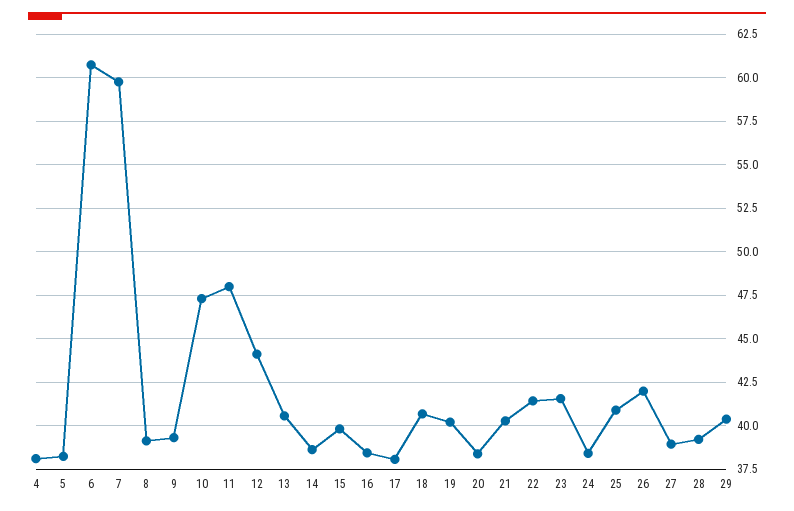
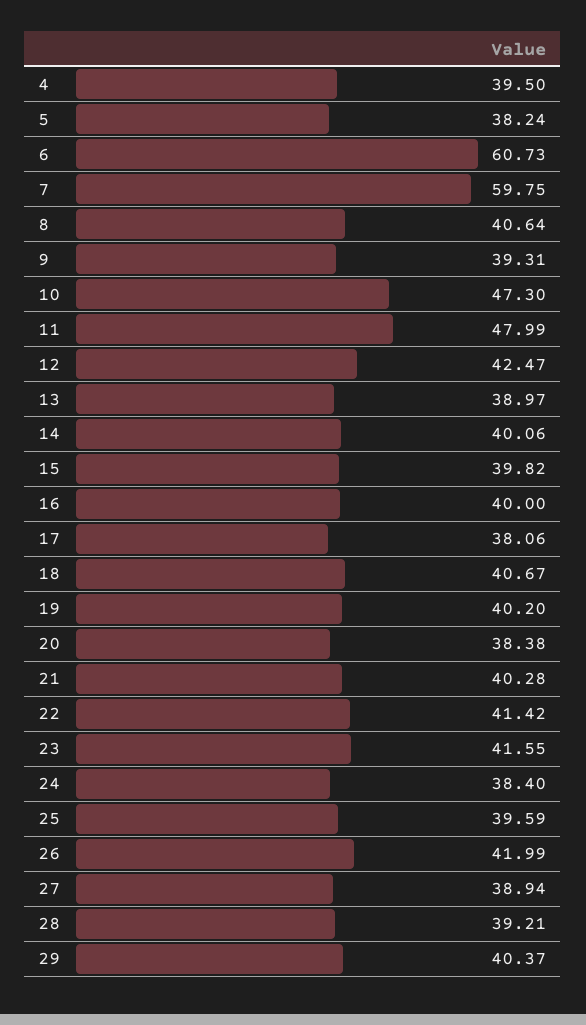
4: 38 -> 39.5
8: 39 -> 40.64
12: 44 -> 42.47
13: 40.5 -> 38.97
14: 38.5 -> 40.06
16: 38.5 -> 40
25: 41 -> 39.59

